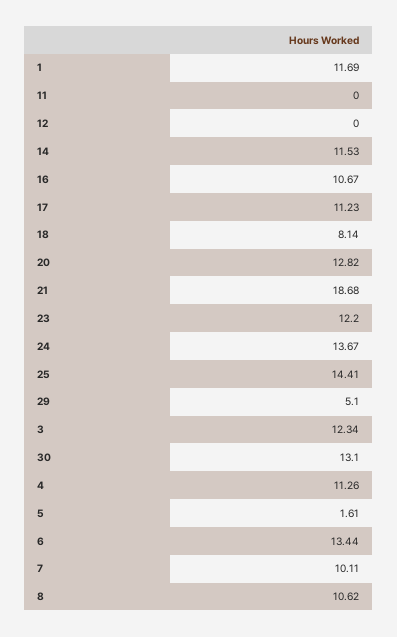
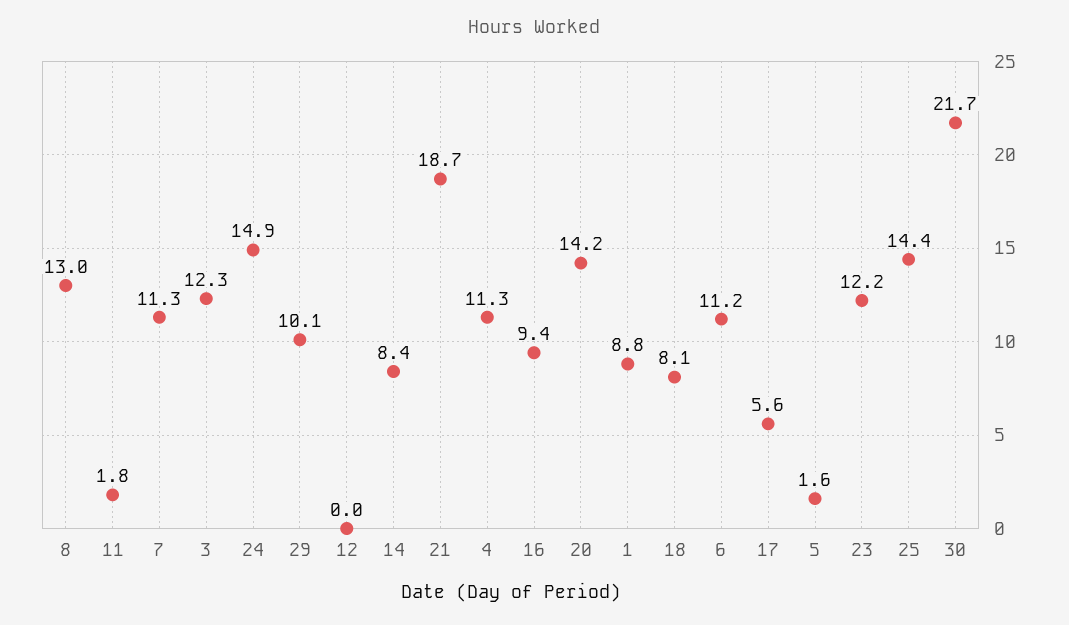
1: 11.69 -> 8.8
11: 0 -> 1.8
14: 11.53 -> 8.4
16: 10.67 -> 9.4
17: 11.23 -> 5.6
20: 12.82 -> 14.2
24: 13.67 -> 14.9
29: 5.1 -> 10.1
30: 13.1 -> 21.7
6: 13.44 -> 11.2
7: 10.11 -> 11.3
8: 10.62 -> 13

